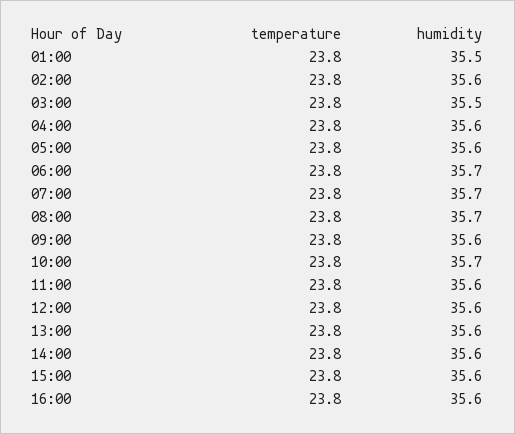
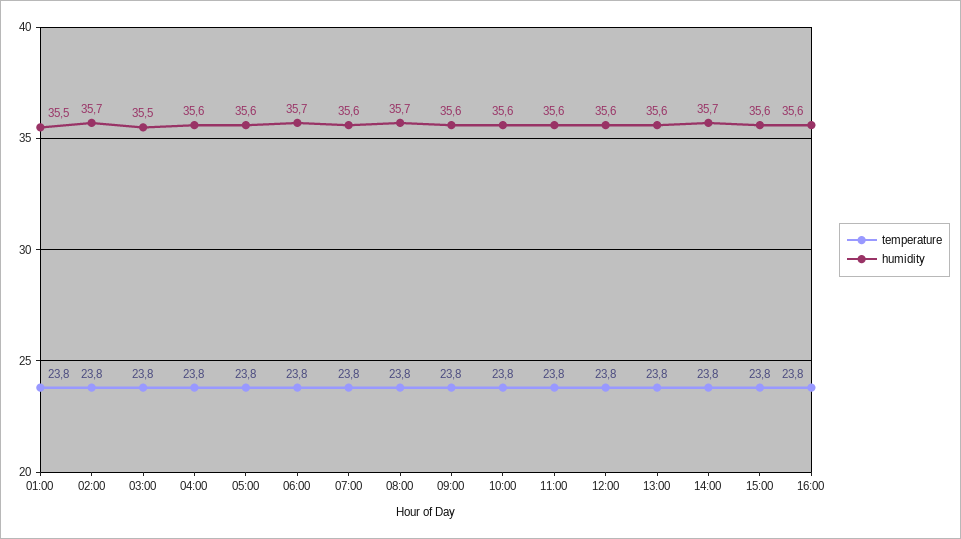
humidity, 02:00: 35.6 -> 35.7
humidity, 07:00: 35.7 -> 35.6
humidity, 10:00: 35.7 -> 35.6
humidity, 14:00: 35.6 -> 35.7

